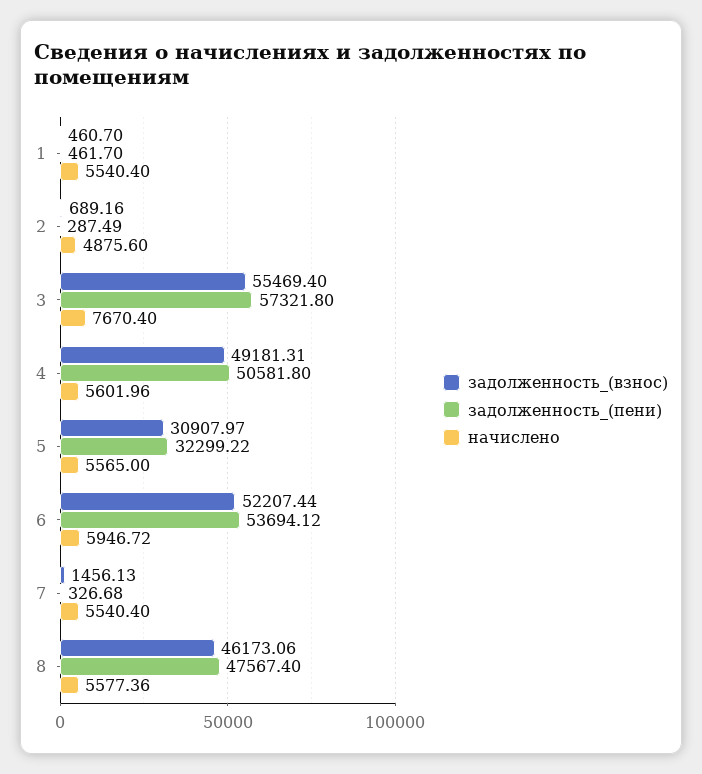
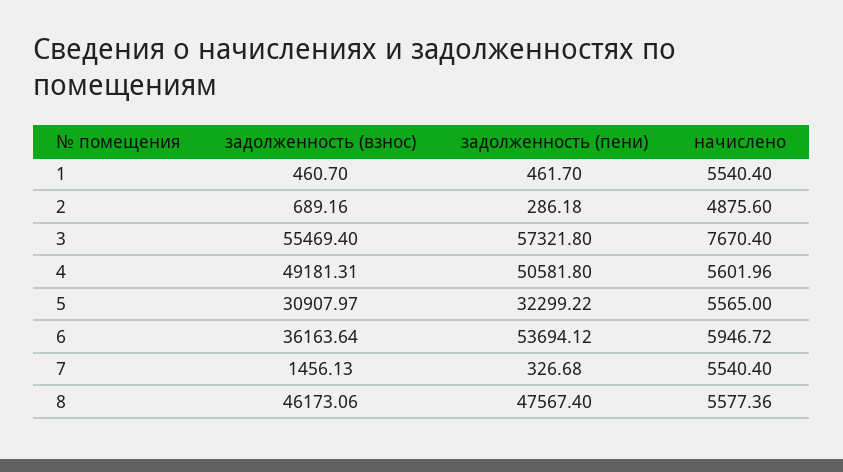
задолженность_(пени), 2: 287.49 -> 286.18
задолженность_(взнос), 6: 52207.44 -> 36163.64

